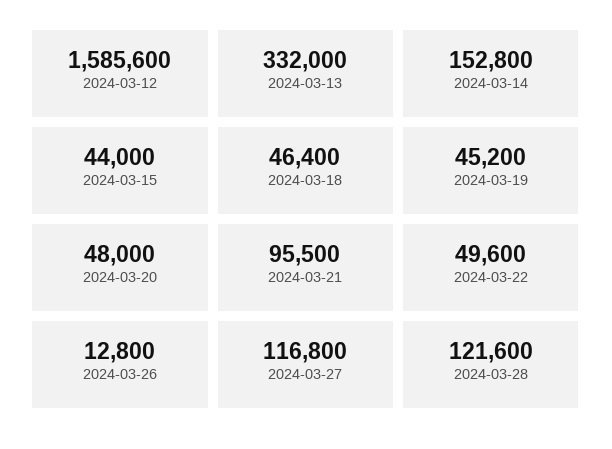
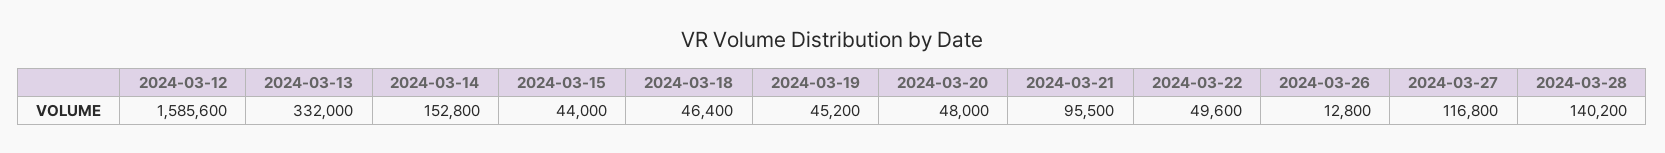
2024-03-28: 121600 -> 140200

